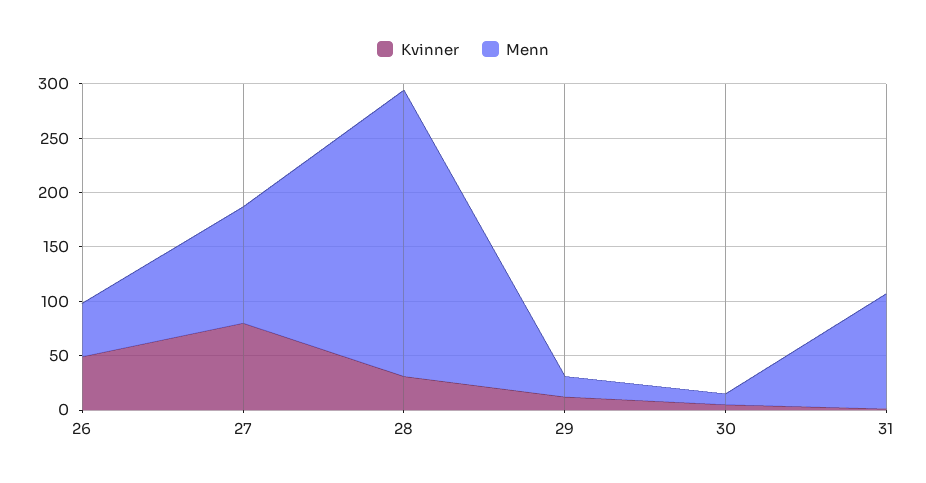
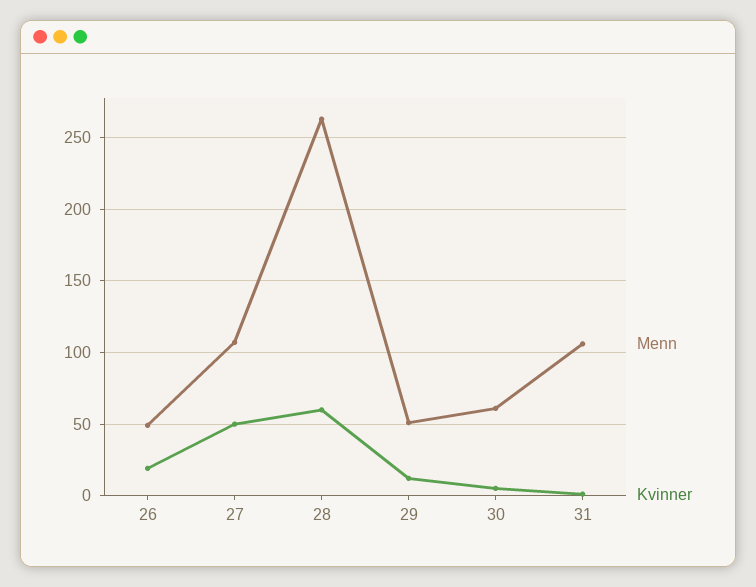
Kvinner, 26: 50 -> 20
Kvinner, 27: 80 -> 50
Kvinner, 28: 30 -> 60
Menn, 29: 20 -> 50
Menn, 30: 10 -> 60

